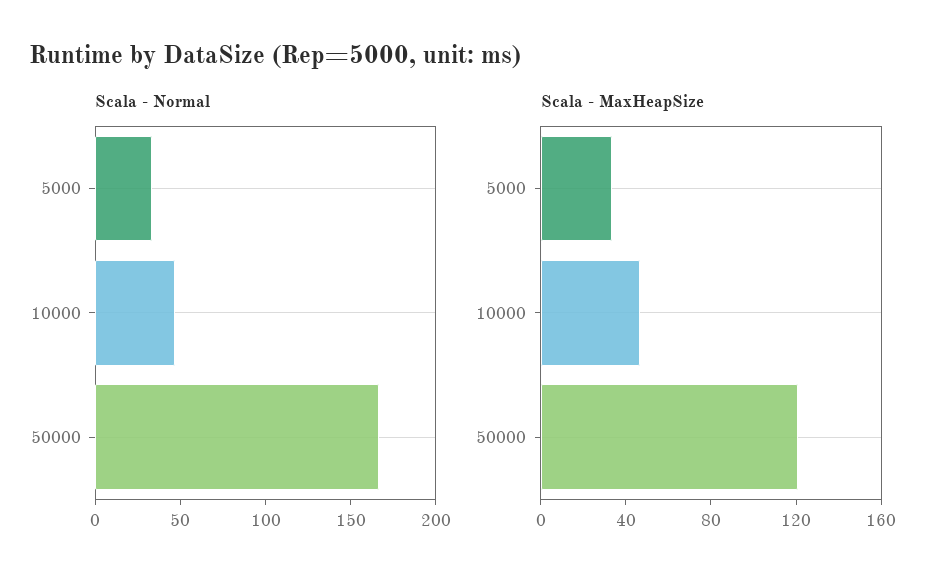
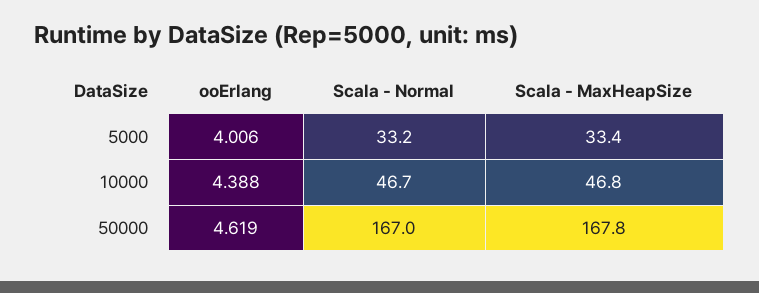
Scala - MaxHeapSize, 50000: 120 -> 167.8
ooErlang, 5000: none -> 4.006
ooErlang, 10000: none -> 4.388
ooErlang, 50000: none -> 4.619

